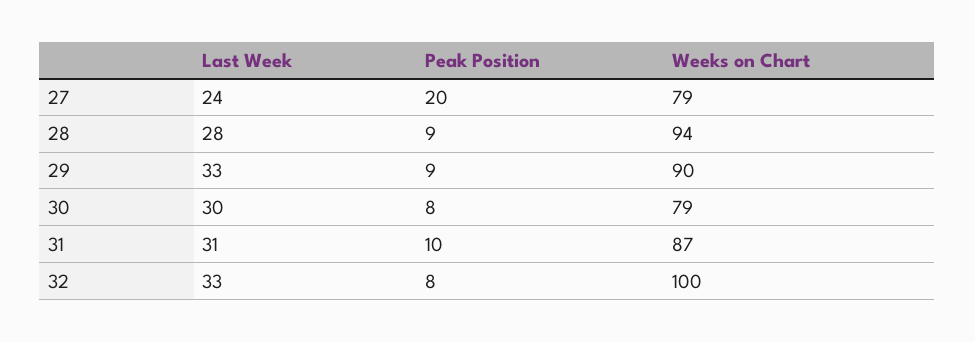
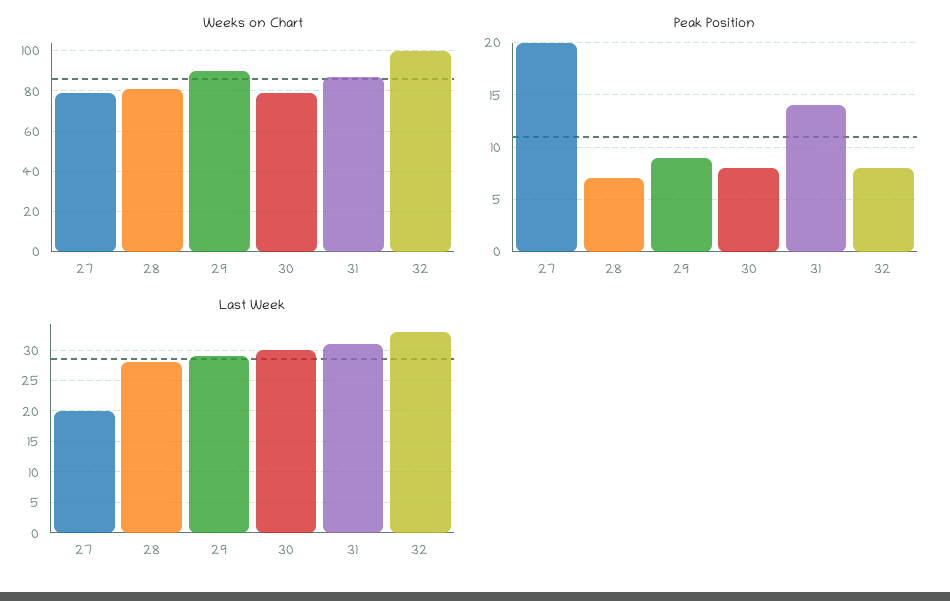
Last Week, 27: 24 -> 20
Peak Position, 28: 9 -> 7
Weeks on Chart, 28: 94 -> 80
Last Week, 29: 33 -> 29
Peak Position, 31: 10 -> 14

